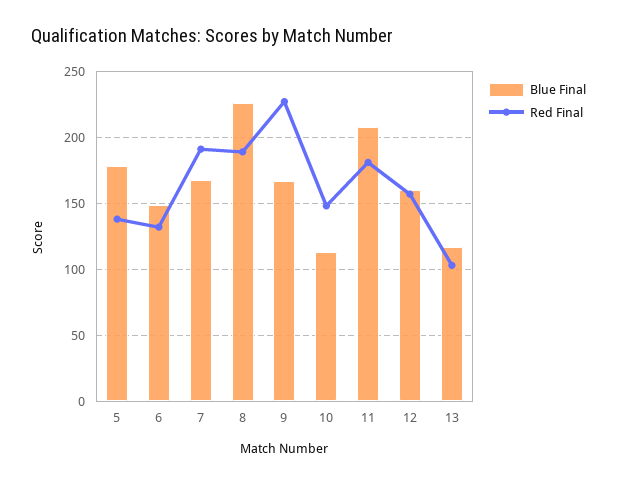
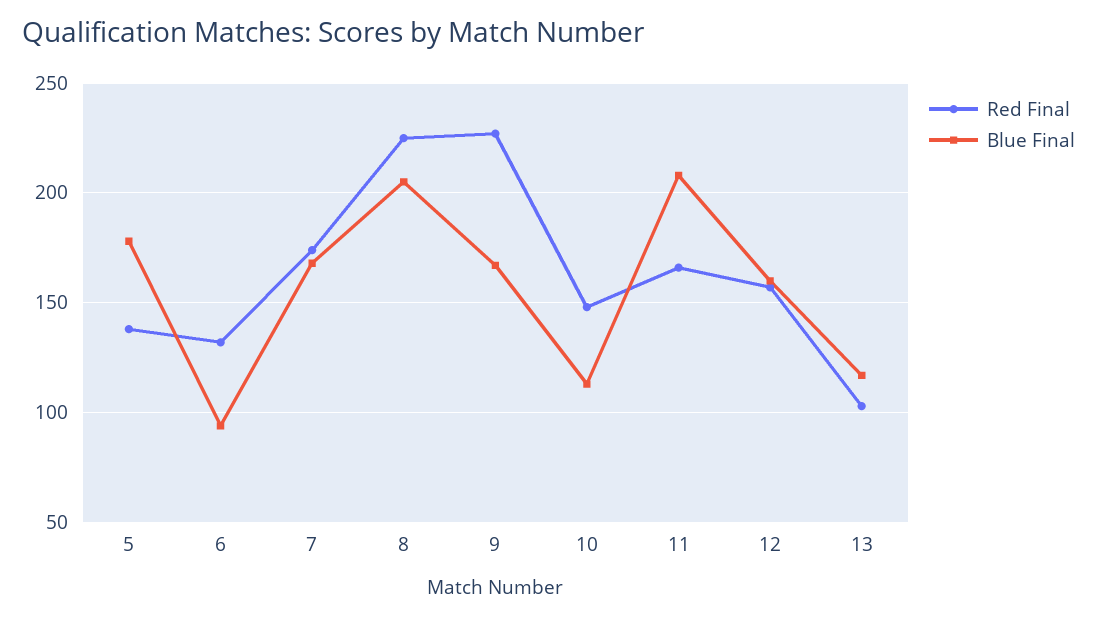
Blue Final, 6: 150 -> 95
Red Final, 7: 190 -> 175
Blue Final, 8: 225 -> 205
Red Final, 8: 190 -> 225
Red Final, 11: 180 -> 165

